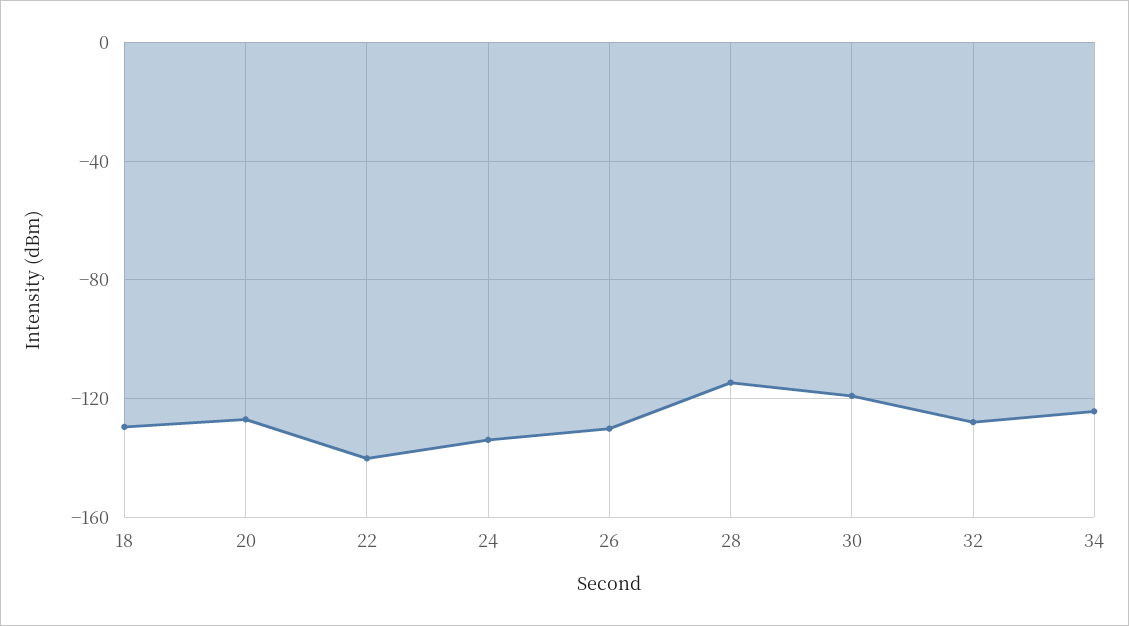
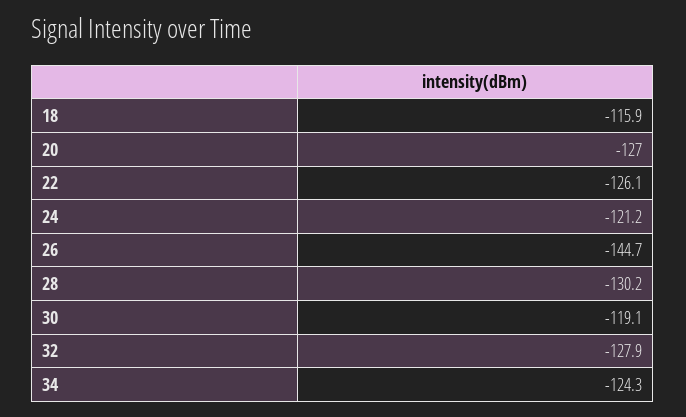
18: -130 -> -115.9
22: -140 -> -126.1
24: -135 -> -121.2
26: -130 -> -144.7
28: -115 -> -130.2

